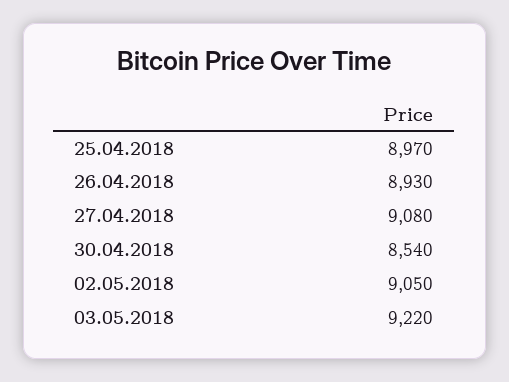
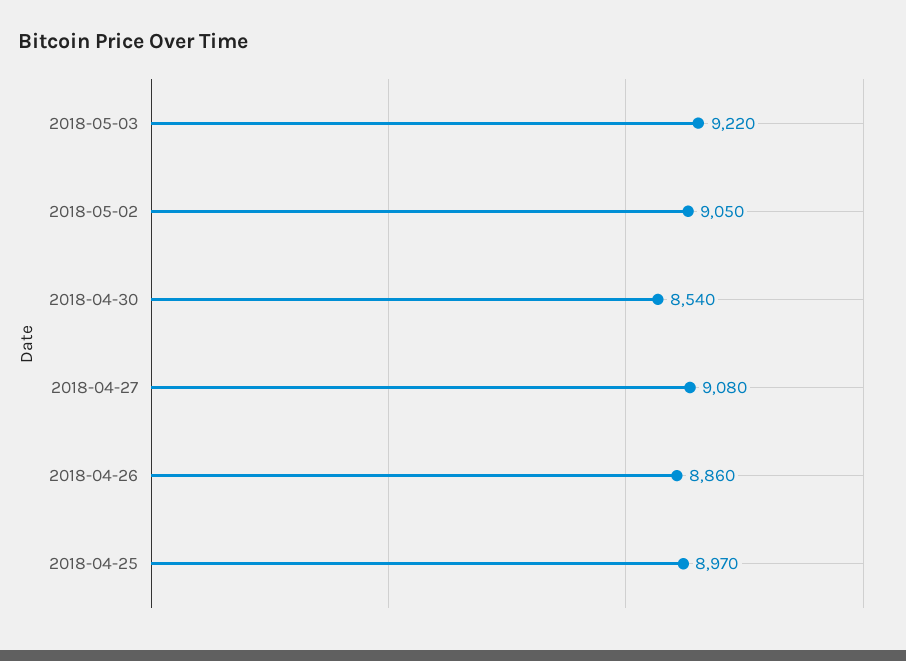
26.04.2018: 8930 -> 8860

